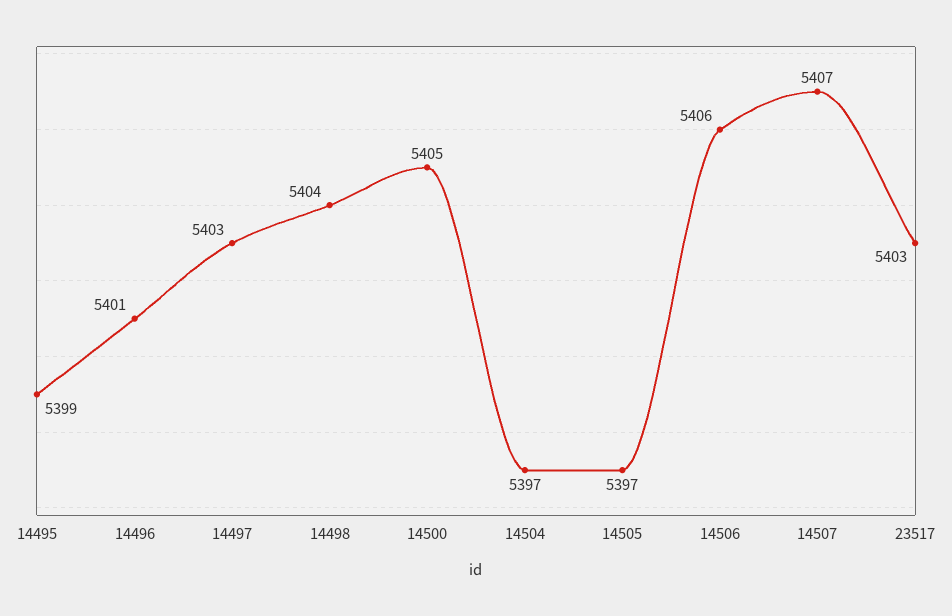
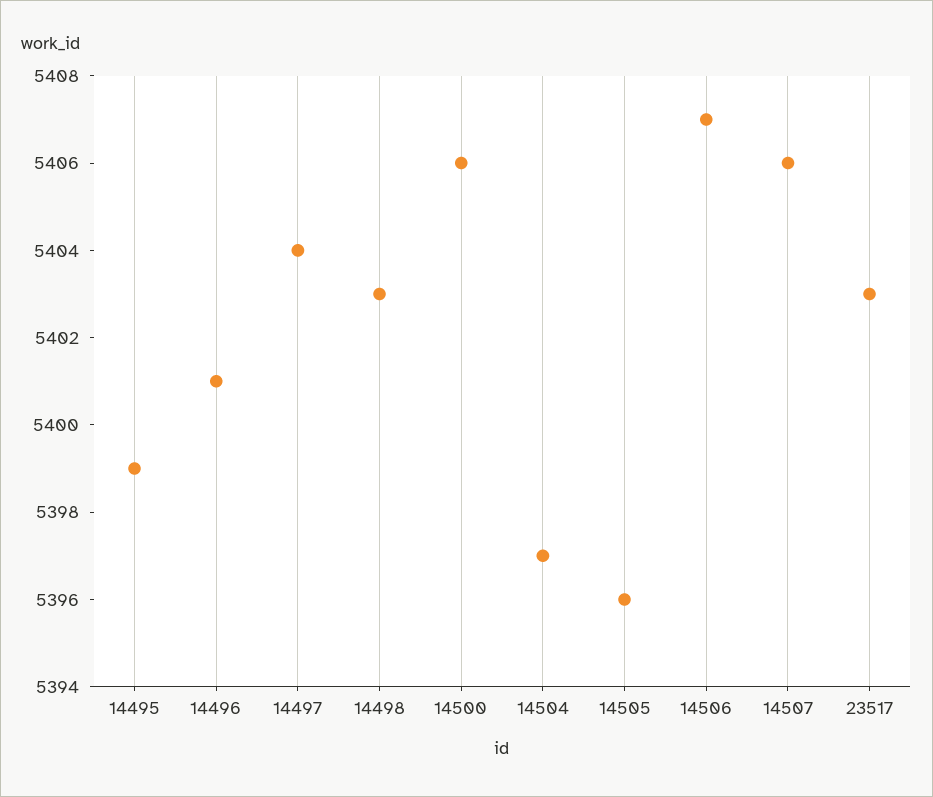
14497: 5403 -> 5404
14498: 5404 -> 5403
14500: 5405 -> 5406
14505: 5397 -> 5396
14506: 5406 -> 5407
14507: 5407 -> 5406

